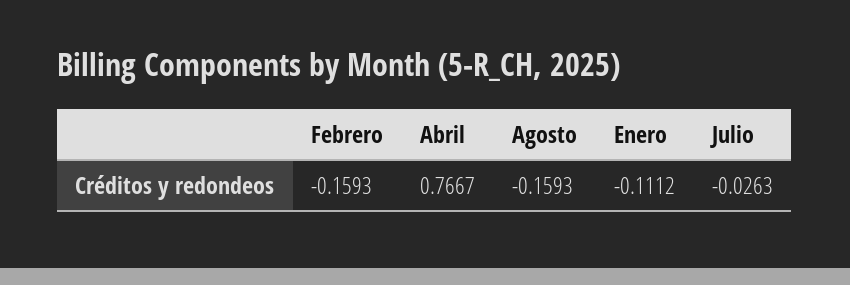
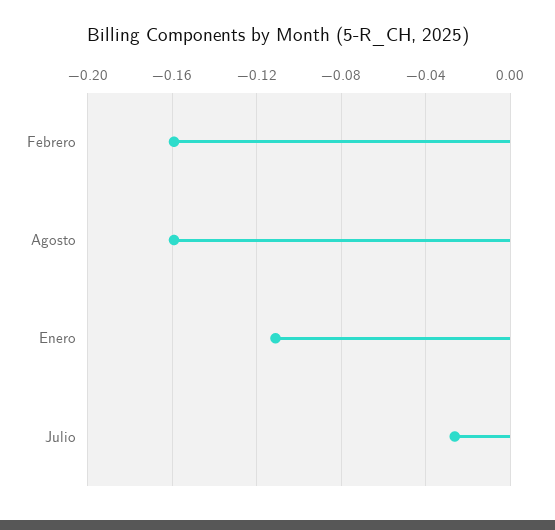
Abril: 0.7667 -> none

